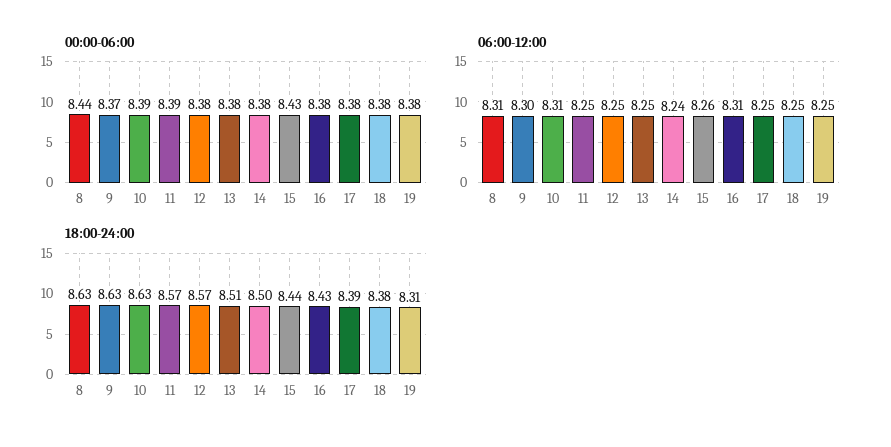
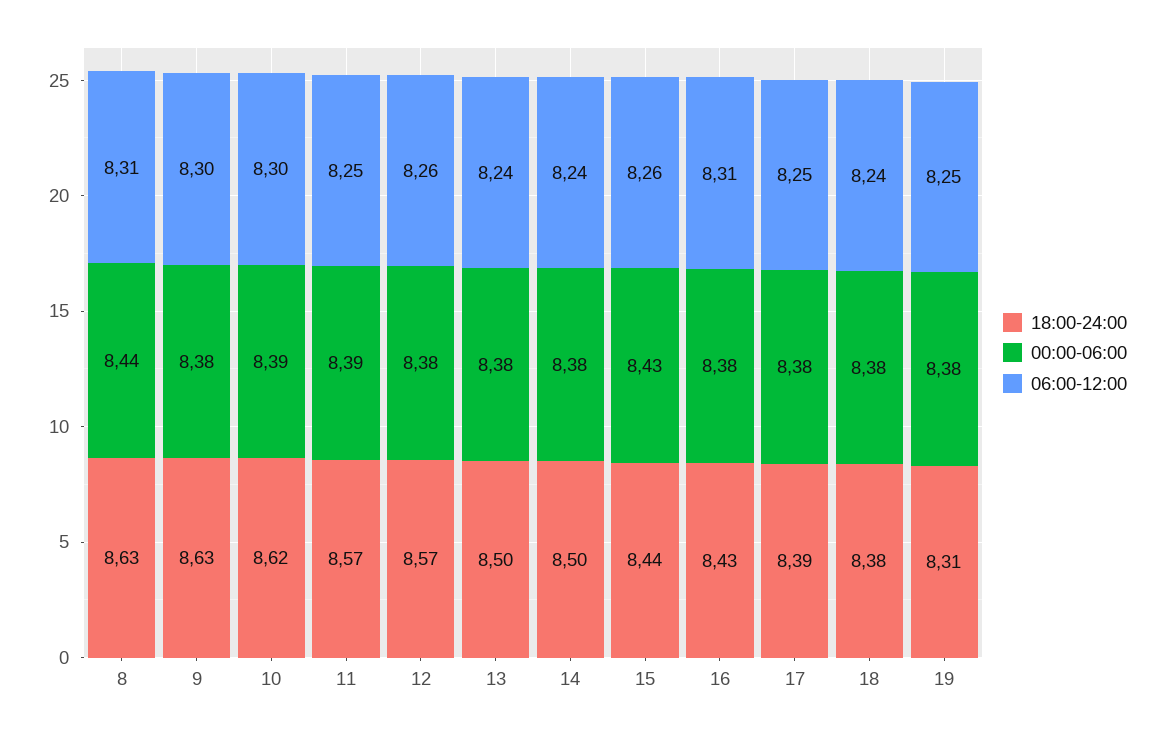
00:00-06:00, 9: 8.37 -> 8.38
06:00-12:00, 10: 8.31 -> 8.3
06:00-12:00, 12: 8.25 -> 8.26
06:00-12:00, 13: 8.25 -> 8.24
06:00-12:00, 18: 8.25 -> 8.24
18:00-24:00, 10: 8.63 -> 8.62
18:00-24:00, 13: 8.51 -> 8.5

